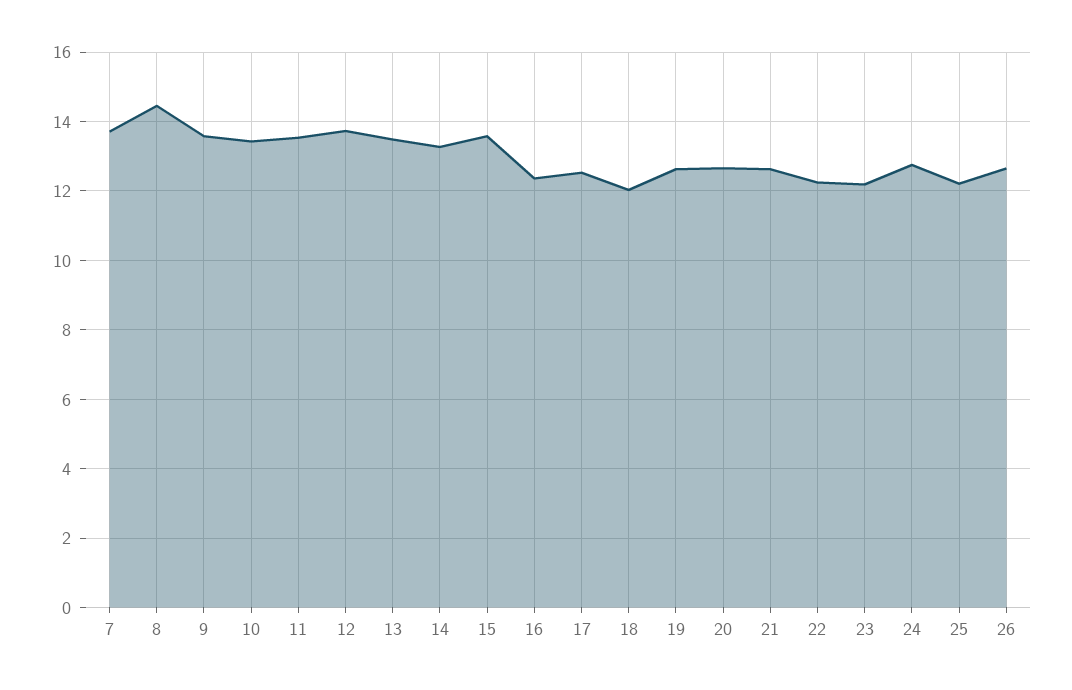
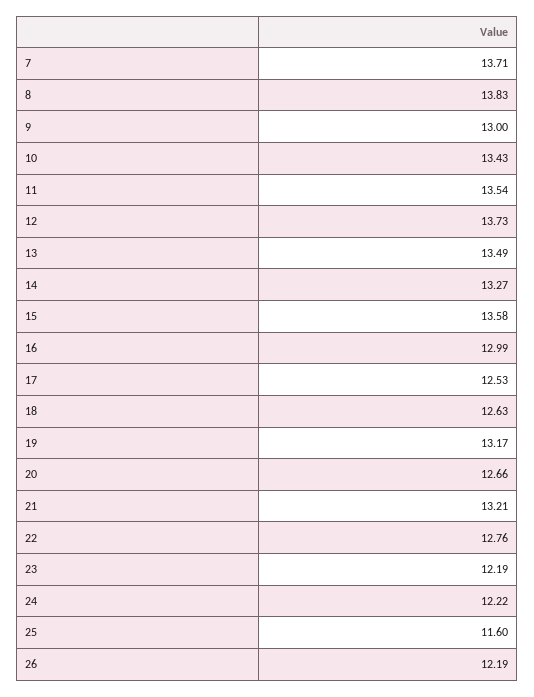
8: 14.4 -> 13.83
9: 13.6 -> 13
16: 12.4 -> 12.99
18: 12 -> 12.63
19: 12.6 -> 13.17
21: 12.6 -> 13.21
22: 12.2 -> 12.76
24: 12.8 -> 12.22
25: 12.2 -> 11.6
26: 12.6 -> 12.19

